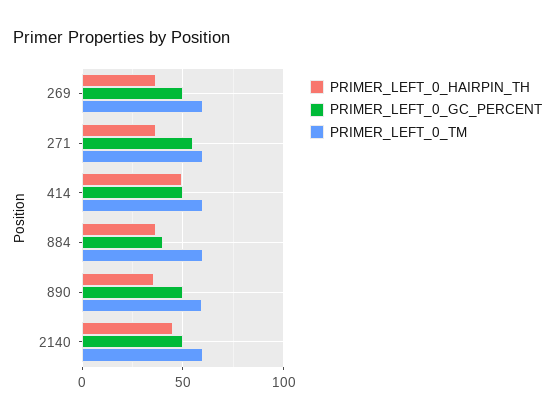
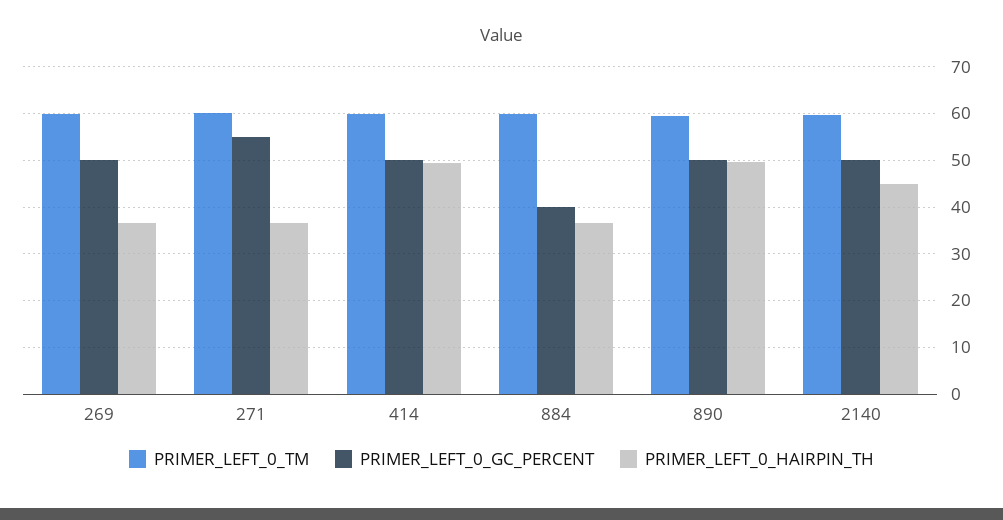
PRIMER_LEFT_0_HAIRPIN_TH, 890: 35 -> 50

